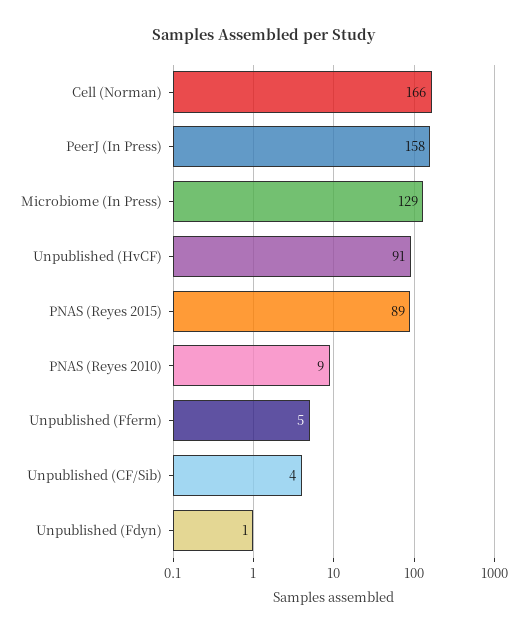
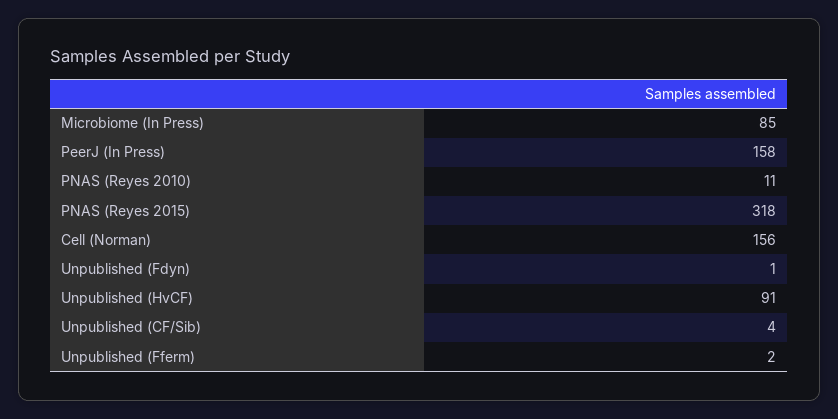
Cell (Norman): 166 -> 156
Microbiome (In Press): 129 -> 85
PNAS (Reyes 2015): 89 -> 318
PNAS (Reyes 2010): 9 -> 11
Unpublished (Fferm): 5 -> 2

